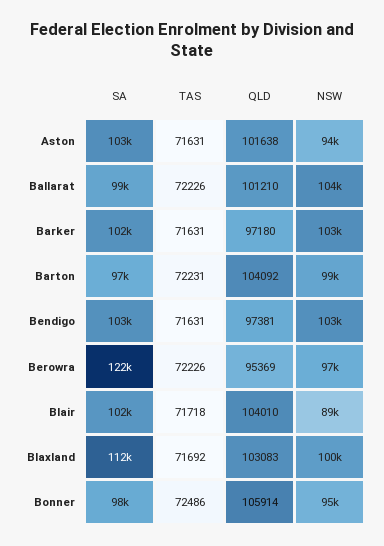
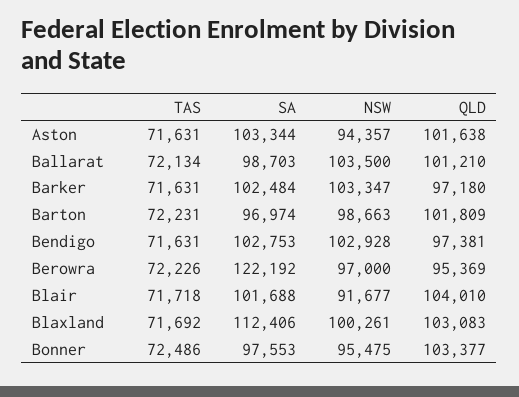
TAS, Ballarat: 72226 -> 72134
QLD, Barton: 104092 -> 101809
NSW, Blair: 89000 -> 91677
QLD, Bonner: 105914 -> 103377

